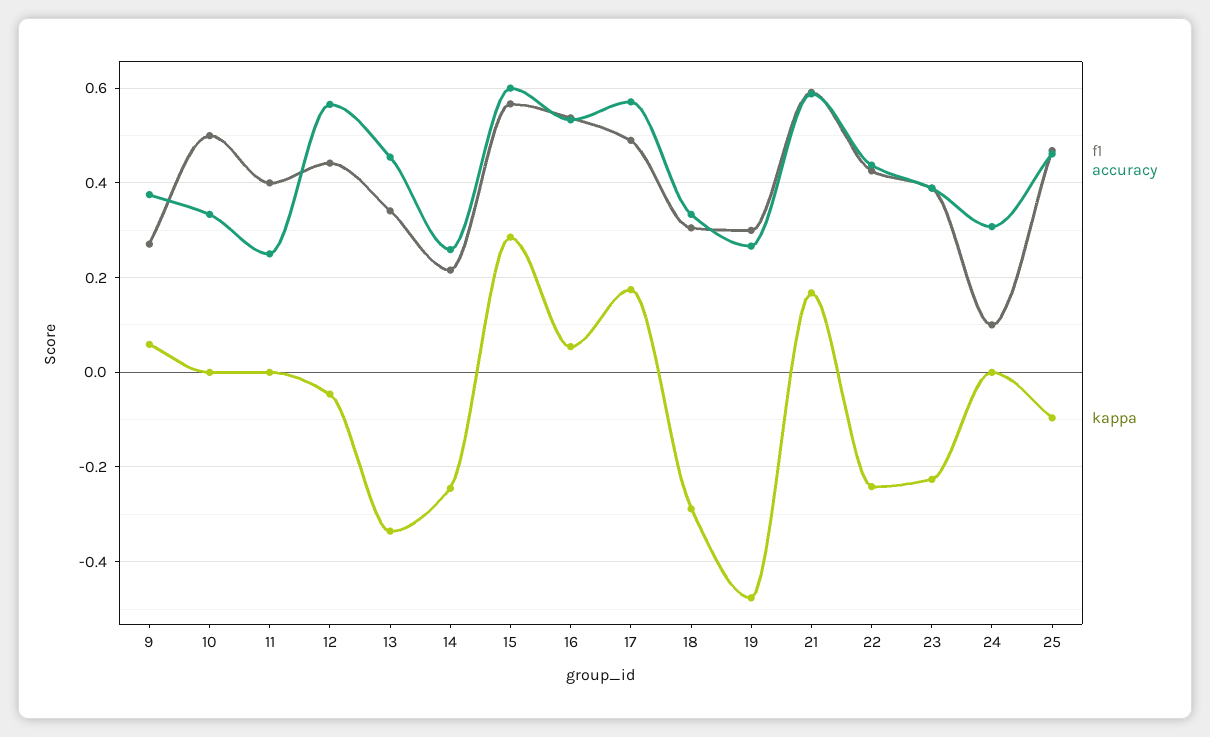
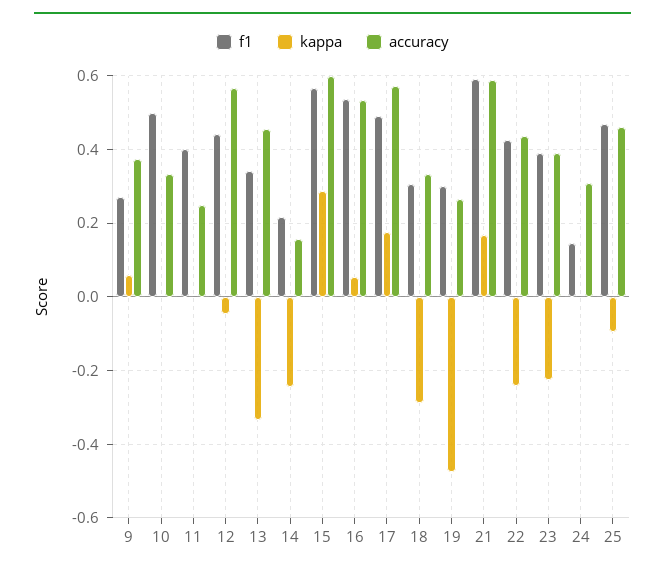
accuracy, 14: 0.26 -> 0.16
f1, 24: 0.1 -> 0.14

